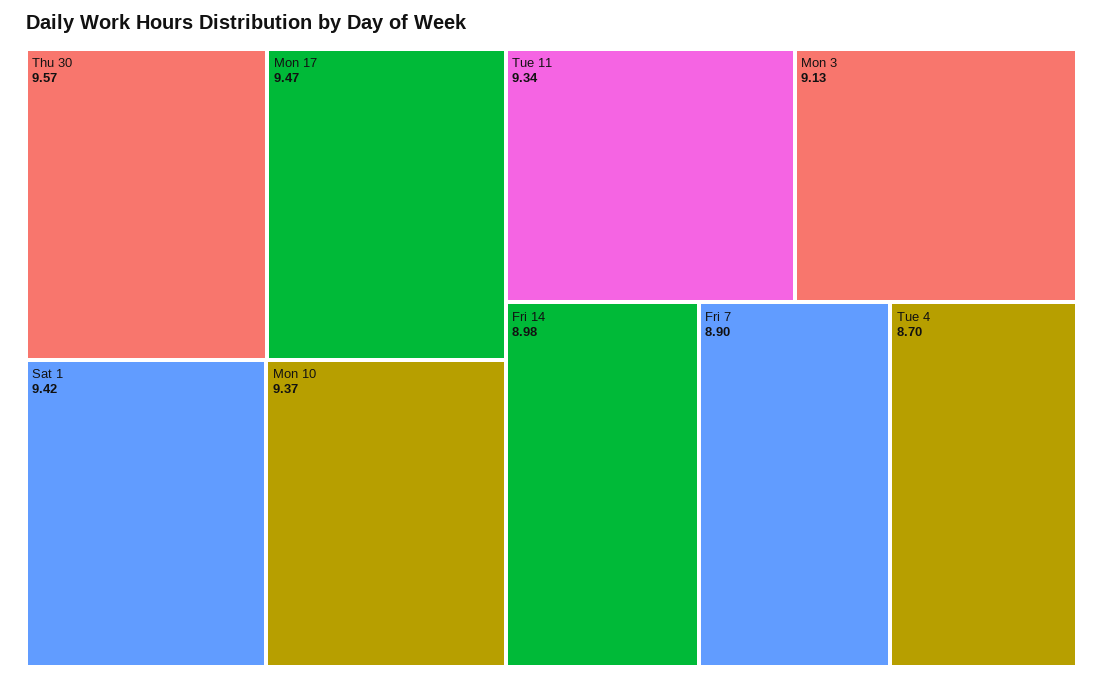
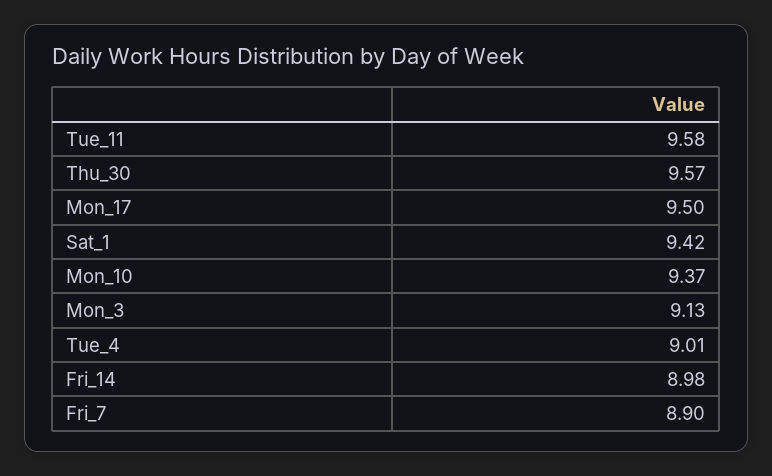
Mon 17: 9.47 -> 9.5
Tue 11: 9.34 -> 9.58
Tue 4: 8.7 -> 9.01

